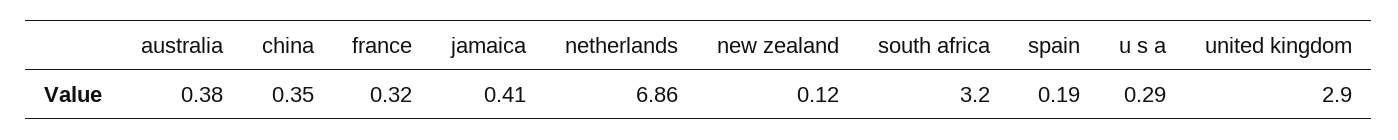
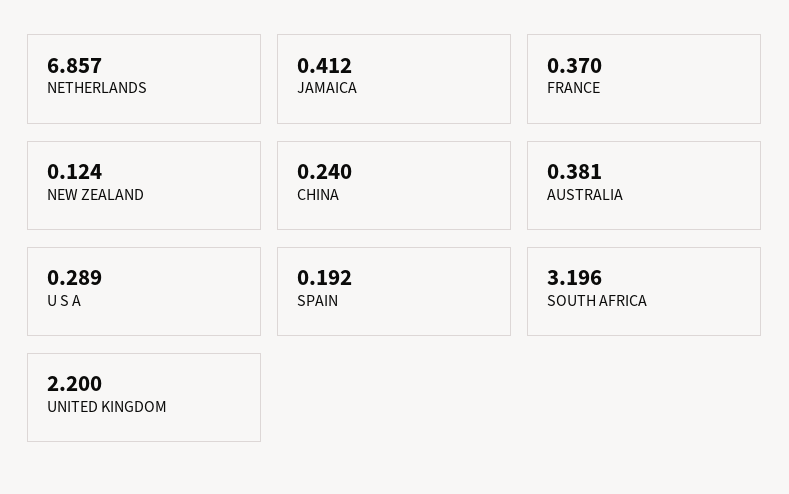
china: 0.35 -> 0.24
france: 0.32 -> 0.37
united kingdom: 2.9 -> 2.2

